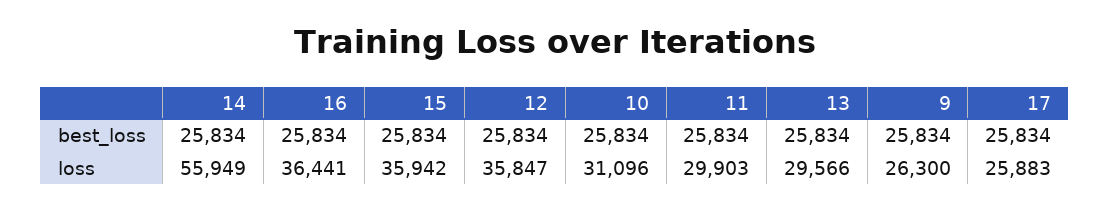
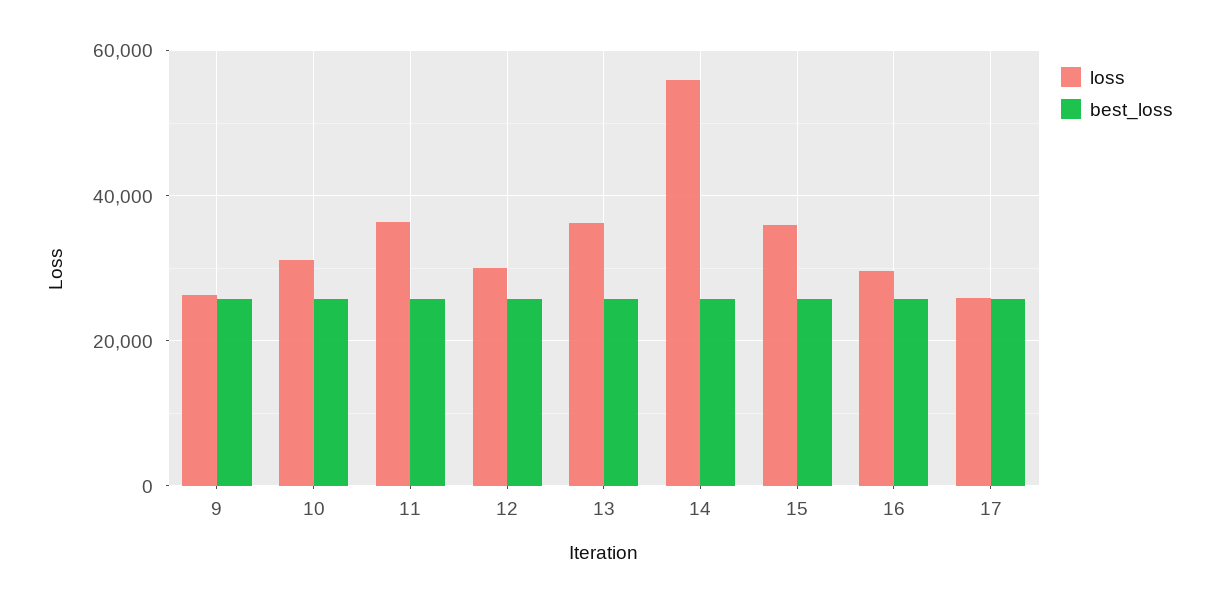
loss, 16: 36441 -> 30000
loss, 12: 35847 -> 30000
loss, 11: 29903 -> 36000
loss, 13: 29566 -> 36000

